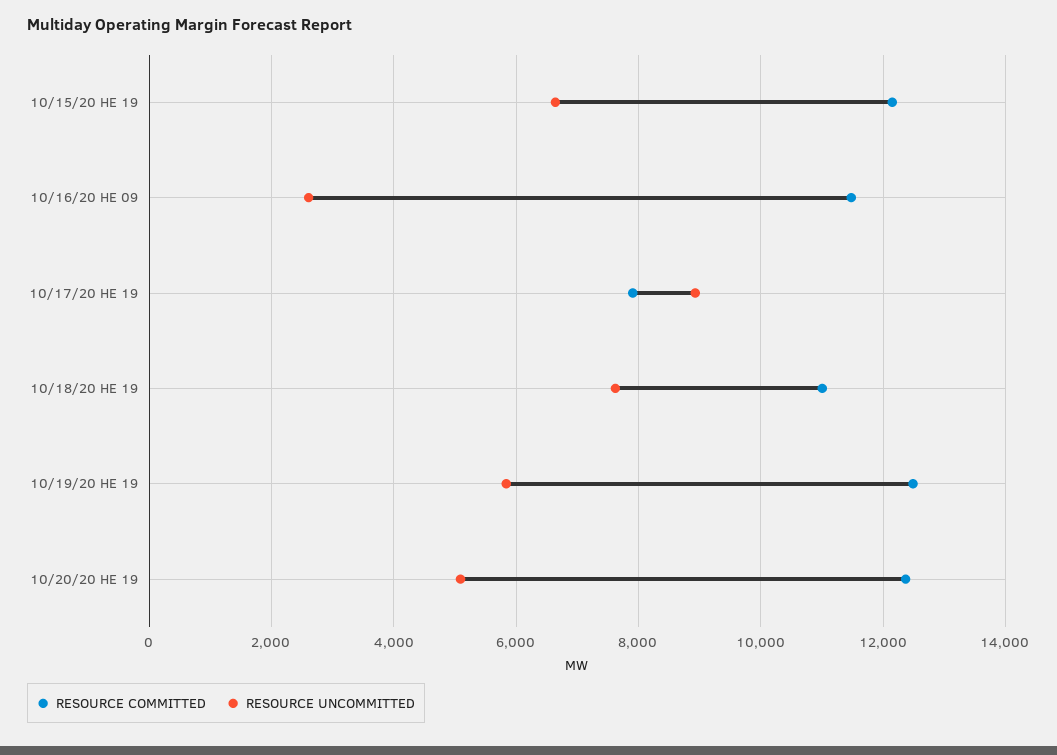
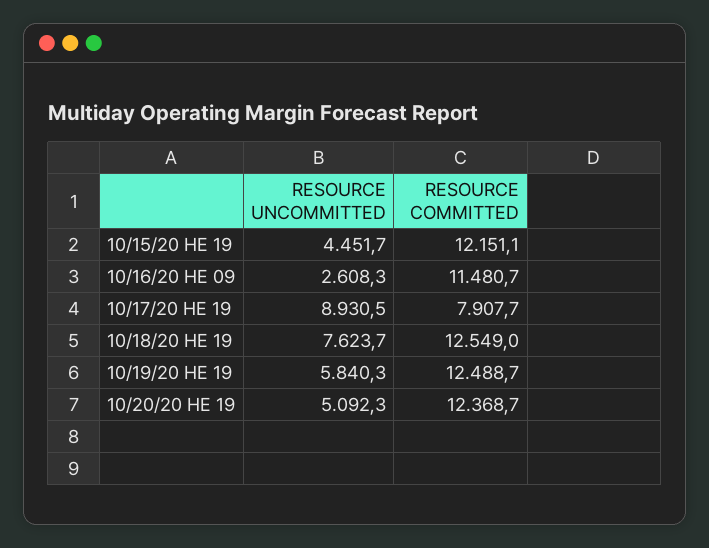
RESOURCE UNCOMMITTED, 10/15/20 HE 19: 6600 -> 4451.7
RESOURCE COMMITTED, 10/18/20 HE 19: 11000 -> 12549

